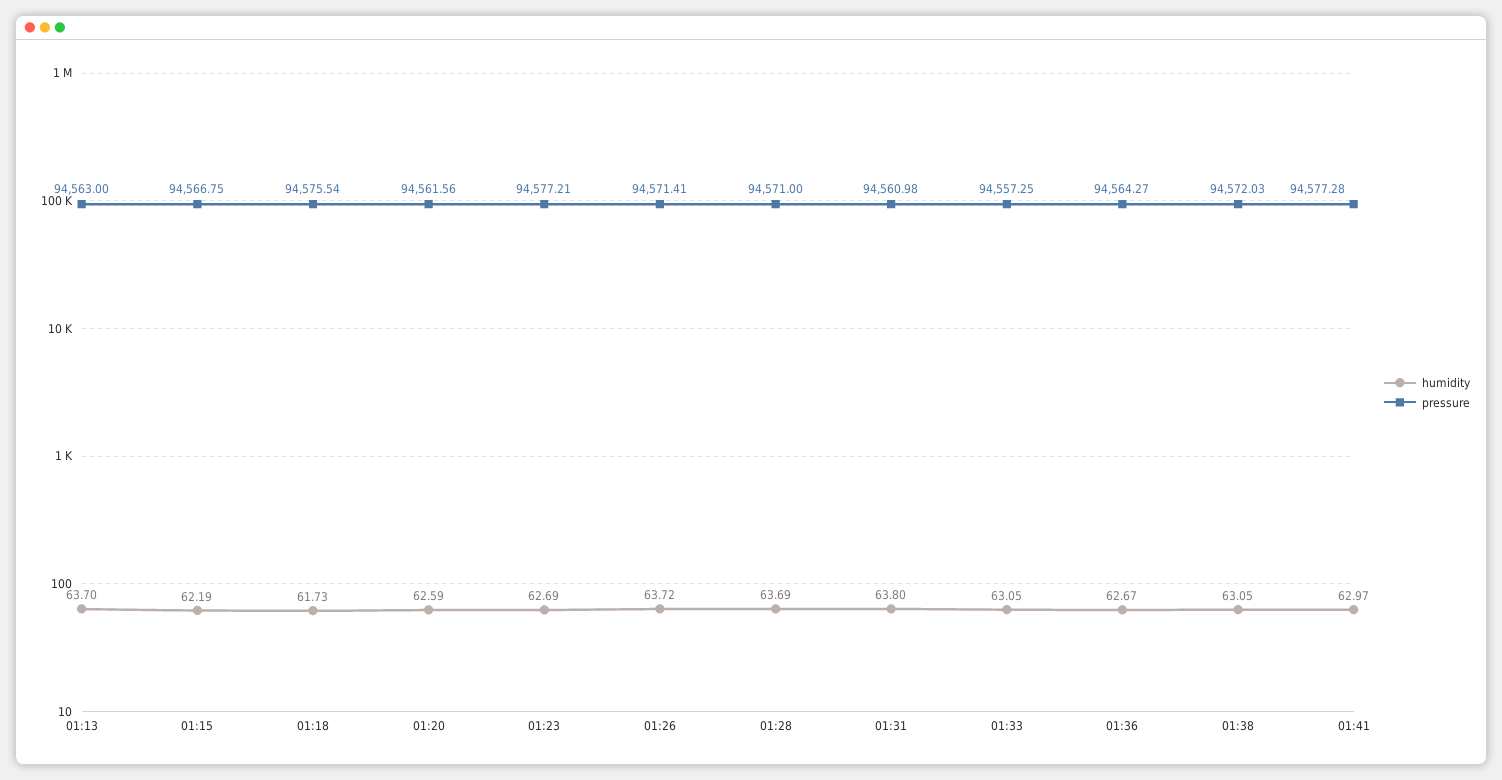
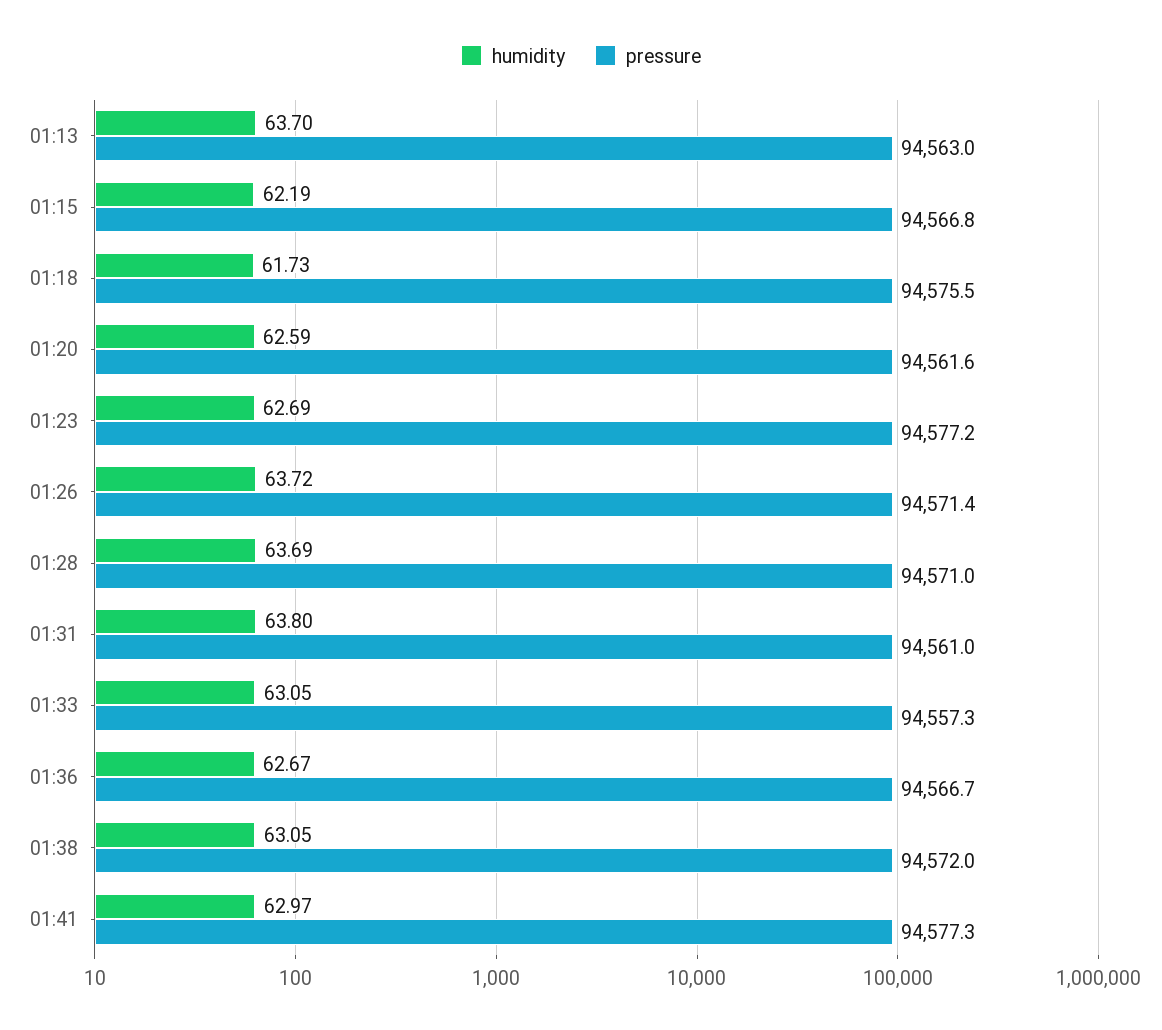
pressure, 01:36: 94564.27 -> 94566.7

